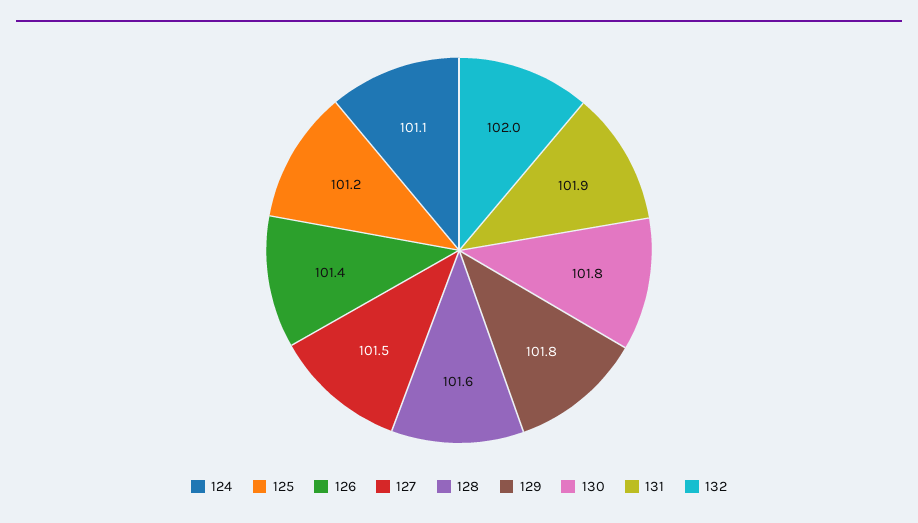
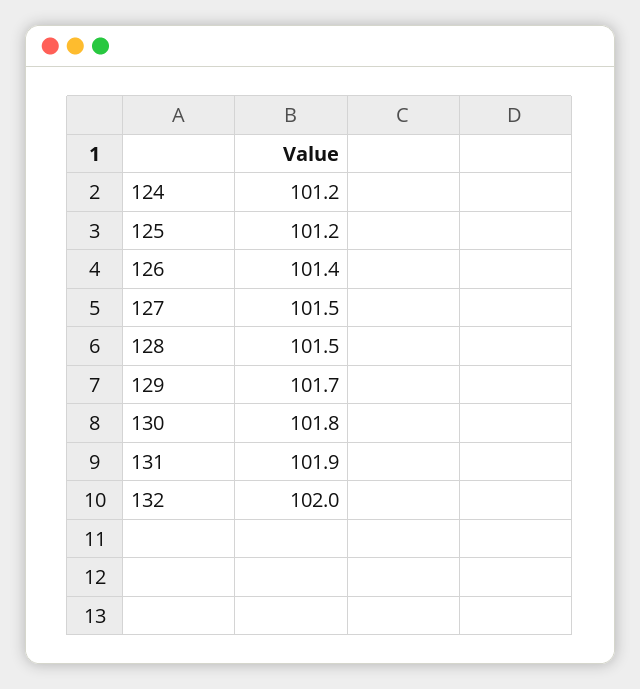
124: 101.1 -> 101.2
128: 101.6 -> 101.5
129: 101.8 -> 101.7

